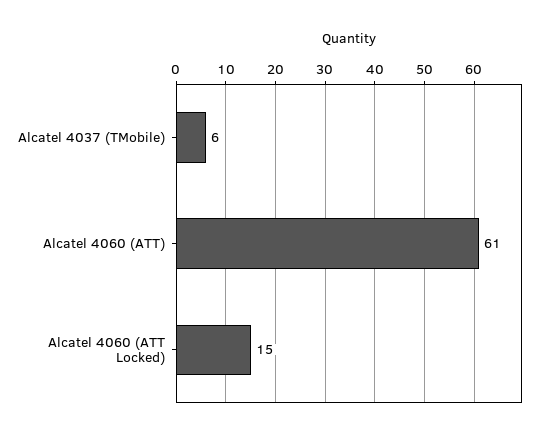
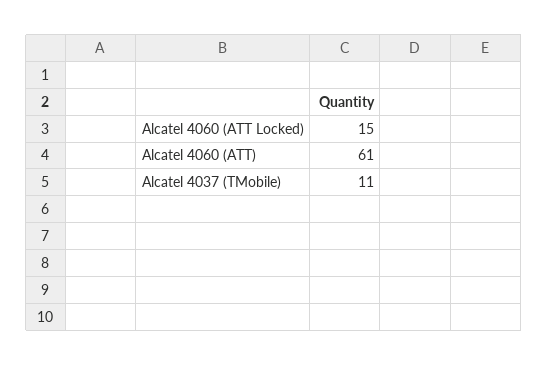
Alcatel 4037 (TMobile): 6 -> 11

